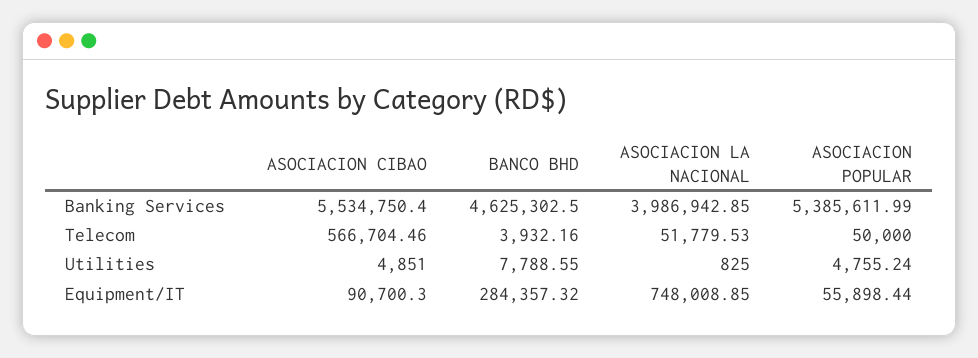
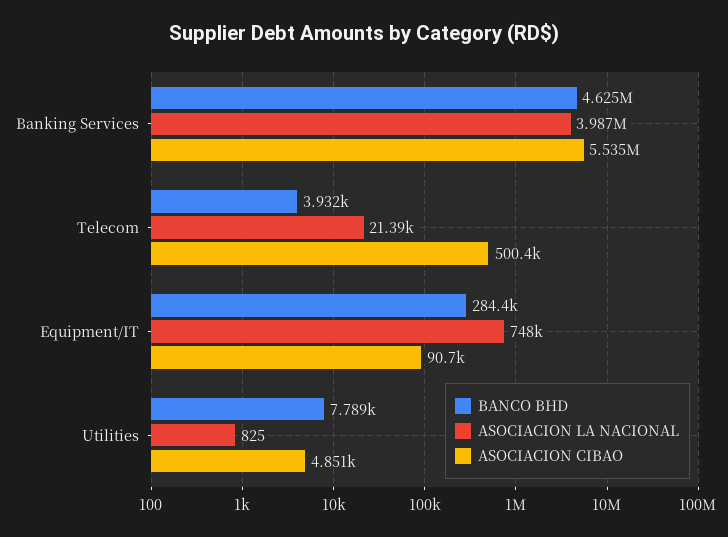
ASOCIACION POPULAR, Banking Services: 5385611.99 -> none
ASOCIACION CIBAO, Telecom: 566704.46 -> 500400
ASOCIACION LA NACIONAL, Telecom: 51779.53 -> 21390
ASOCIACION POPULAR, Telecom: 50000 -> none
ASOCIACION POPULAR, Utilities: 4755.24 -> none
ASOCIACION POPULAR, Equipment/IT: 55898.44 -> none

